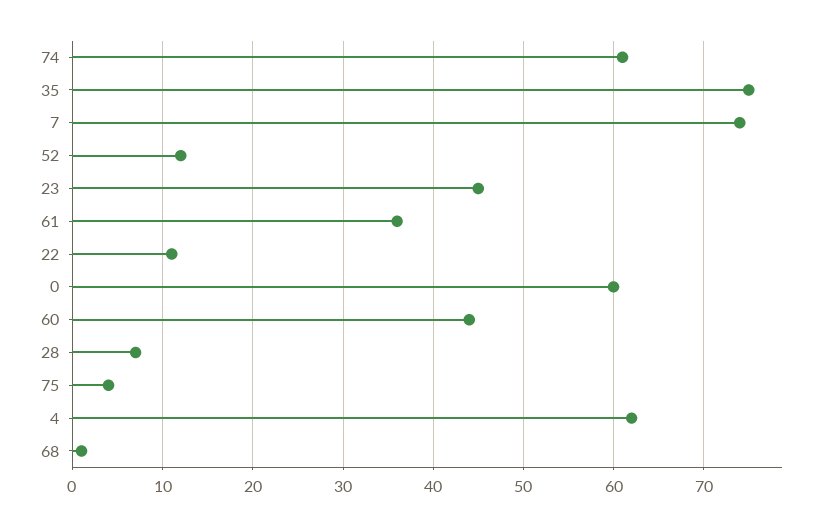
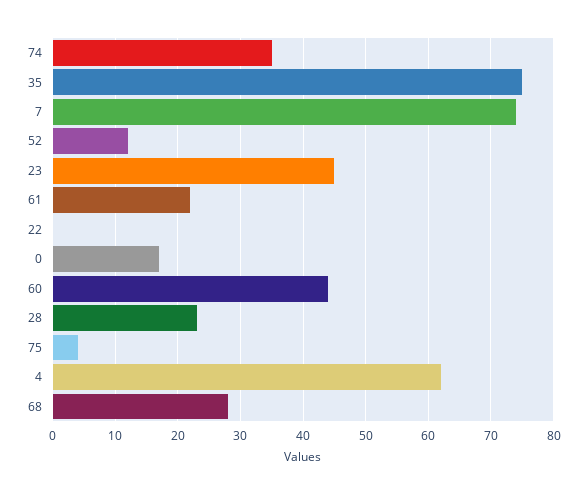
74: 61 -> 35
61: 36 -> 22
22: 11 -> 0
0: 60 -> 17
28: 7 -> 23
68: 1 -> 28

